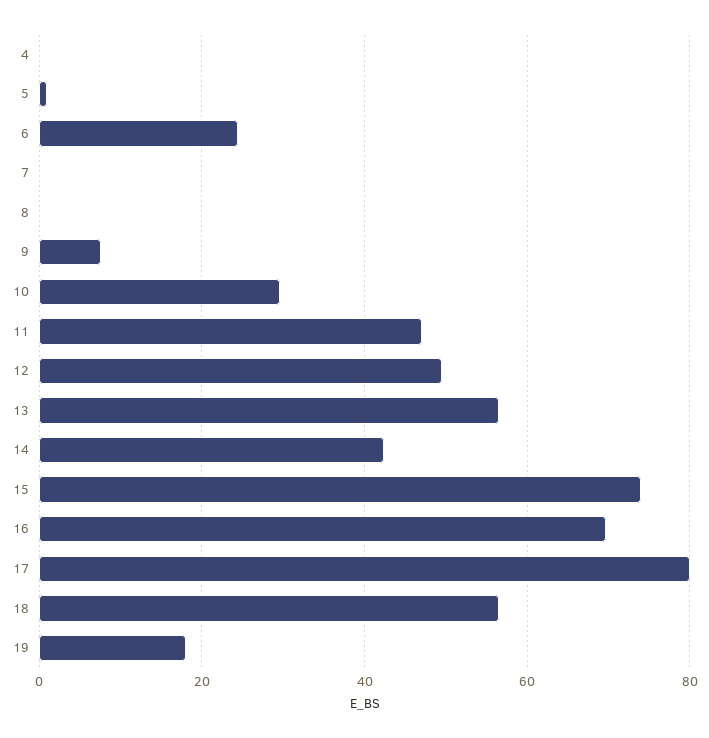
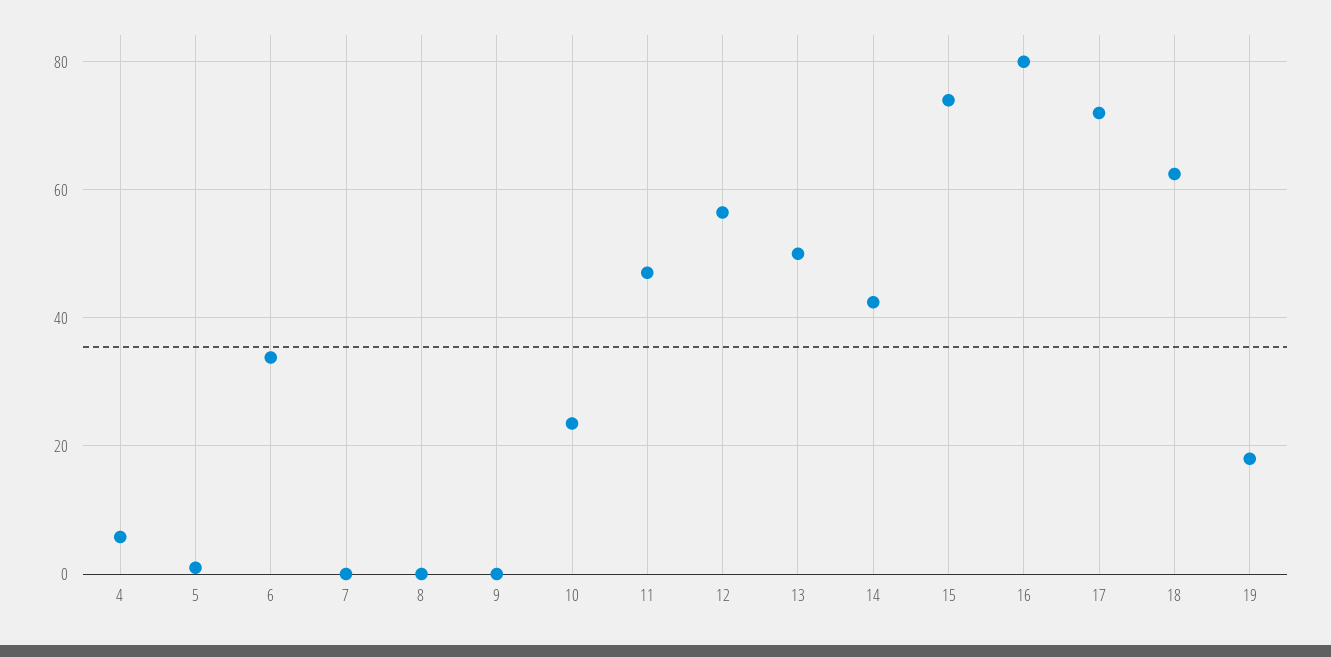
4: 0 -> 6
6: 24 -> 34
9: 8 -> 0
10: 30 -> 24
12: 50 -> 56
13: 56 -> 50
16: 70 -> 80
17: 80 -> 72
18: 56 -> 62

